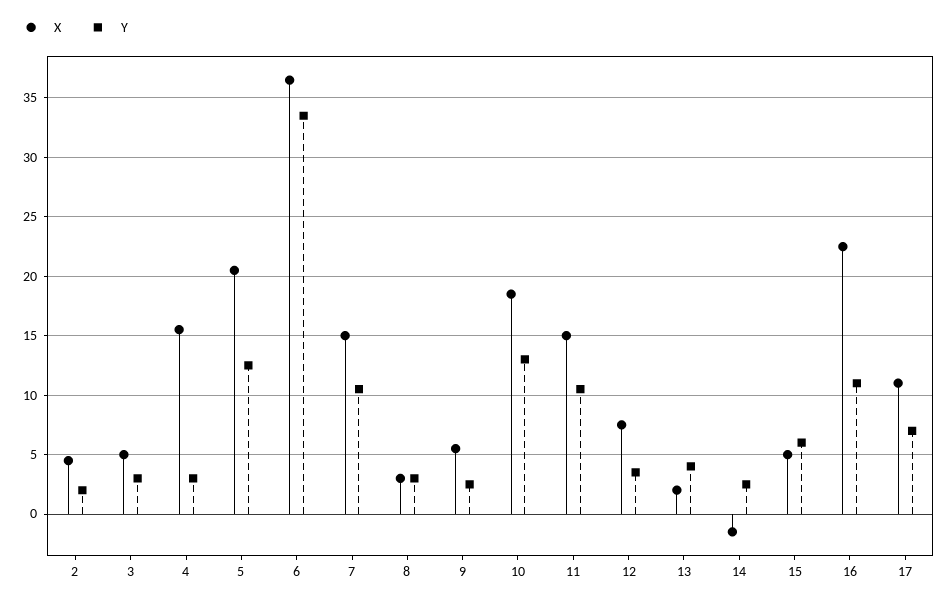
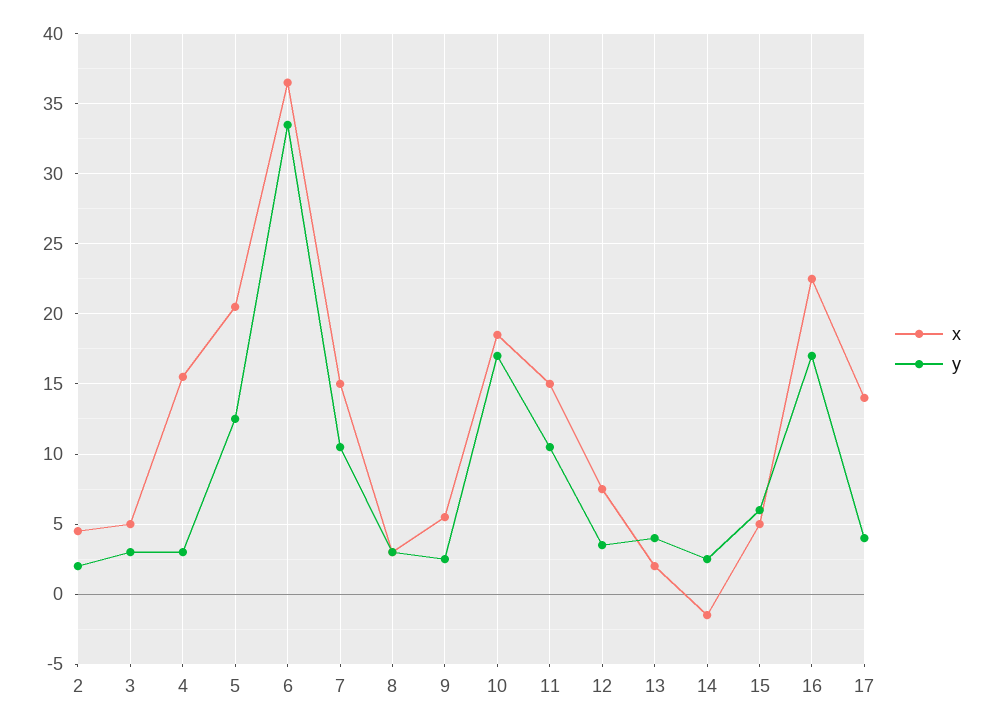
Y, 10: 13 -> 17
Y, 16: 11 -> 17
X, 17: 11 -> 14
Y, 17: 7 -> 4

